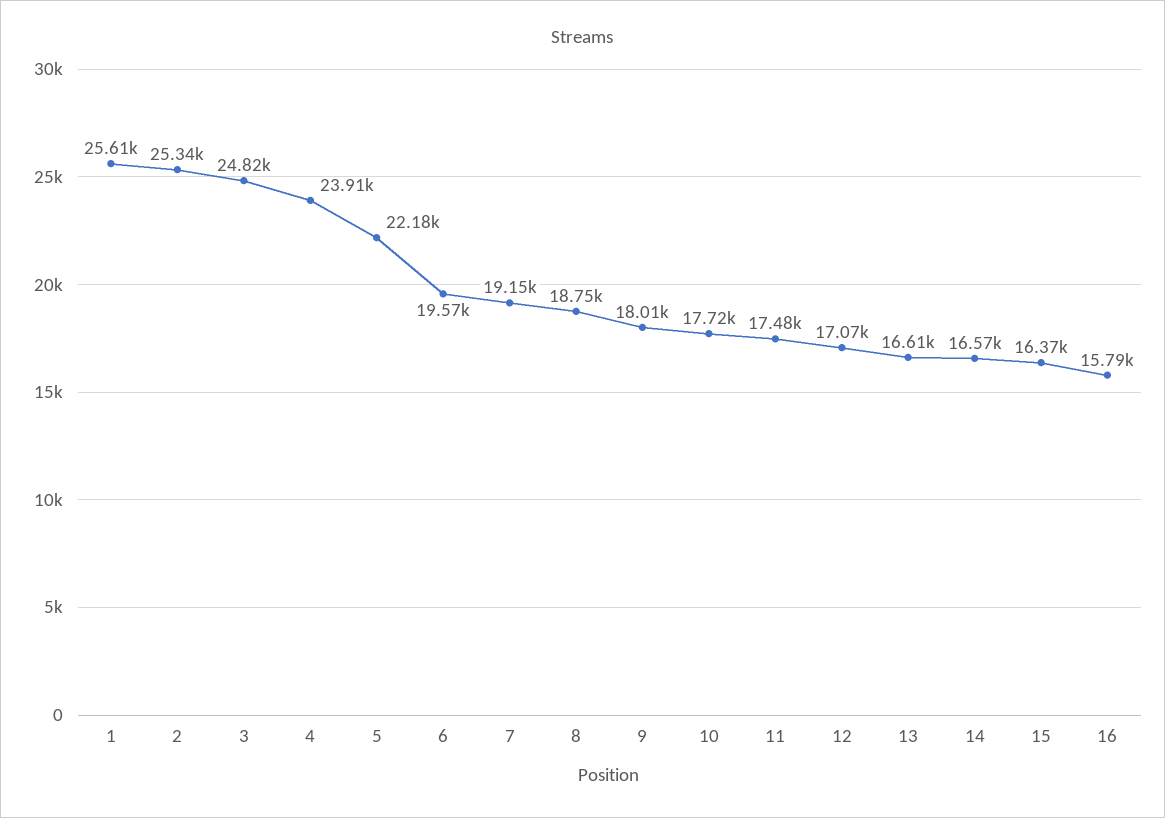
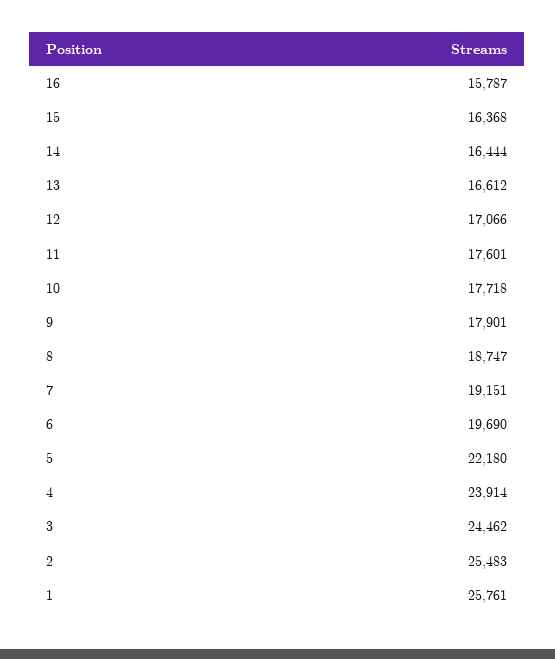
1: 25610 -> 25761
2: 25340 -> 25483
3: 24820 -> 24462
6: 19570 -> 19690
9: 18010 -> 17901
11: 17480 -> 17601
14: 16570 -> 16444

